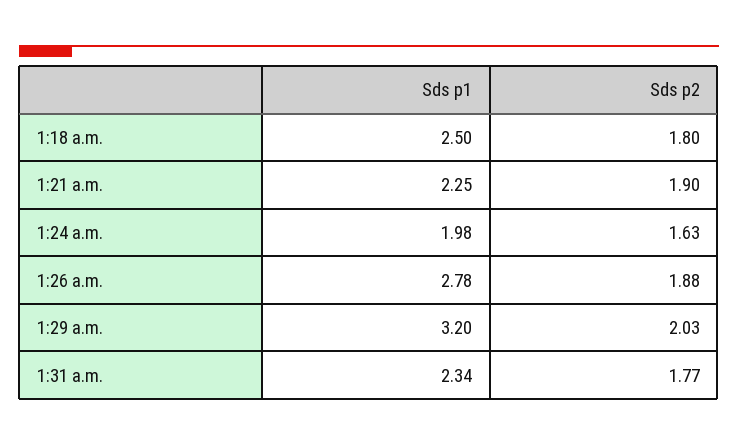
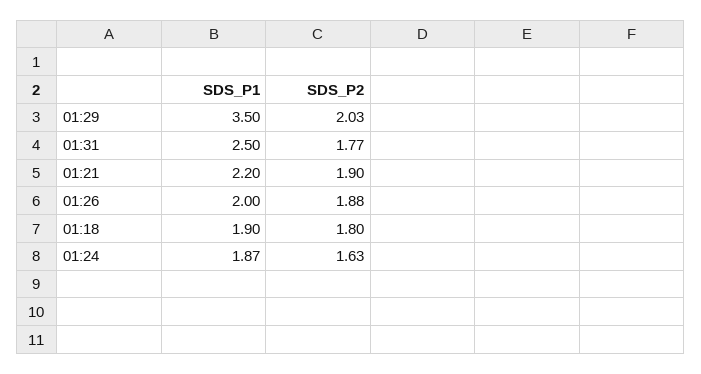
Sds p1, 1:18 a.m.: 2.5 -> 1.9
Sds p1, 1:21 a.m.: 2.25 -> 2.2
Sds p1, 1:24 a.m.: 1.98 -> 1.87
Sds p1, 1:26 a.m.: 2.78 -> 2
Sds p1, 1:29 a.m.: 3.2 -> 3.5
Sds p1, 1:31 a.m.: 2.34 -> 2.5

